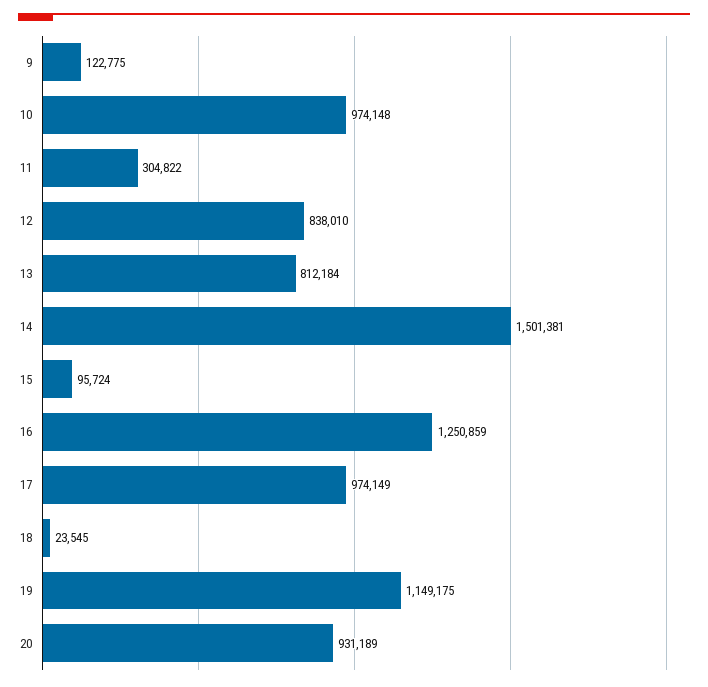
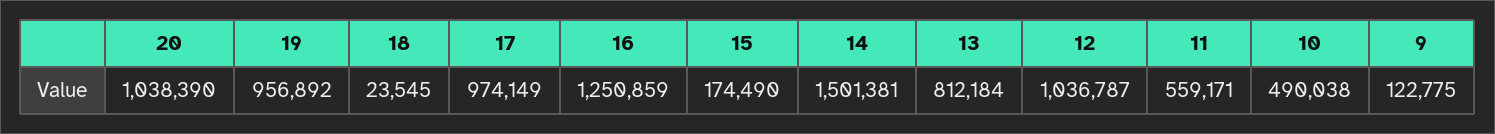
10: 974148 -> 490038
11: 304822 -> 559171
12: 838010 -> 1036787
15: 95724 -> 174490
19: 1149175 -> 956892
20: 931189 -> 1038390

